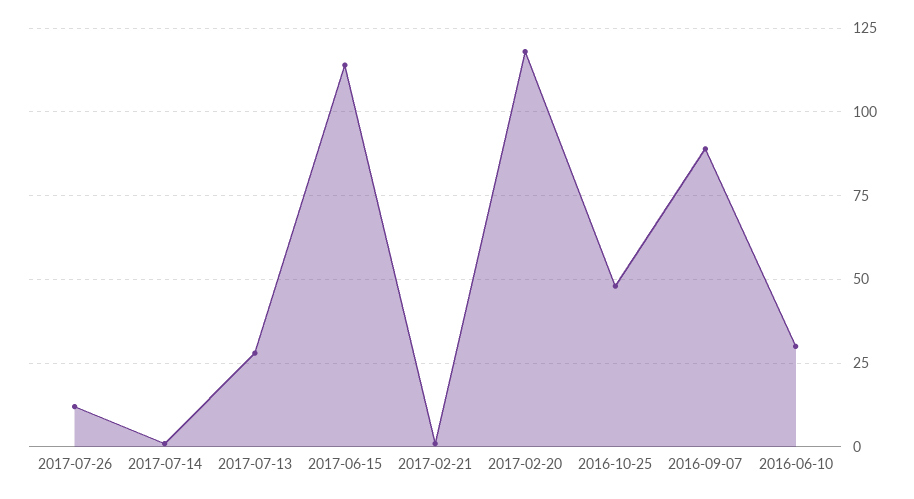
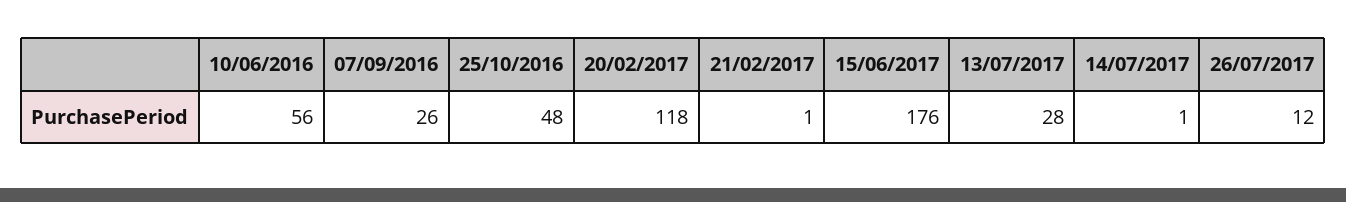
2017-06-15: 115 -> 176
2016-09-07: 90 -> 26
2016-06-10: 30 -> 56

